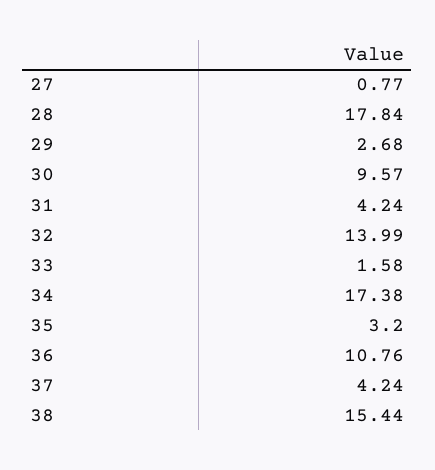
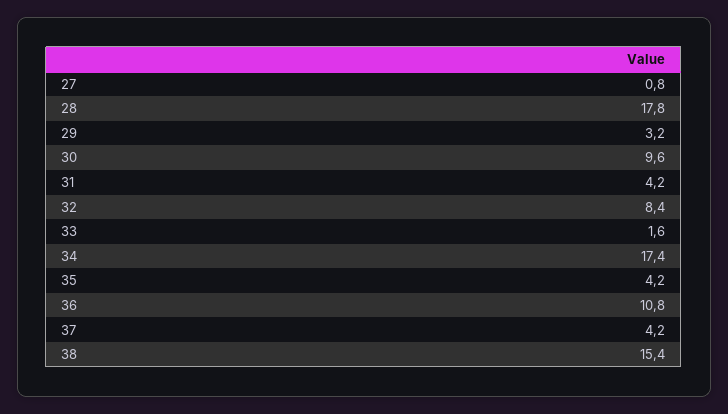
29: 2.68 -> 3.2
32: 13.99 -> 8.4
35: 3.2 -> 4.2

